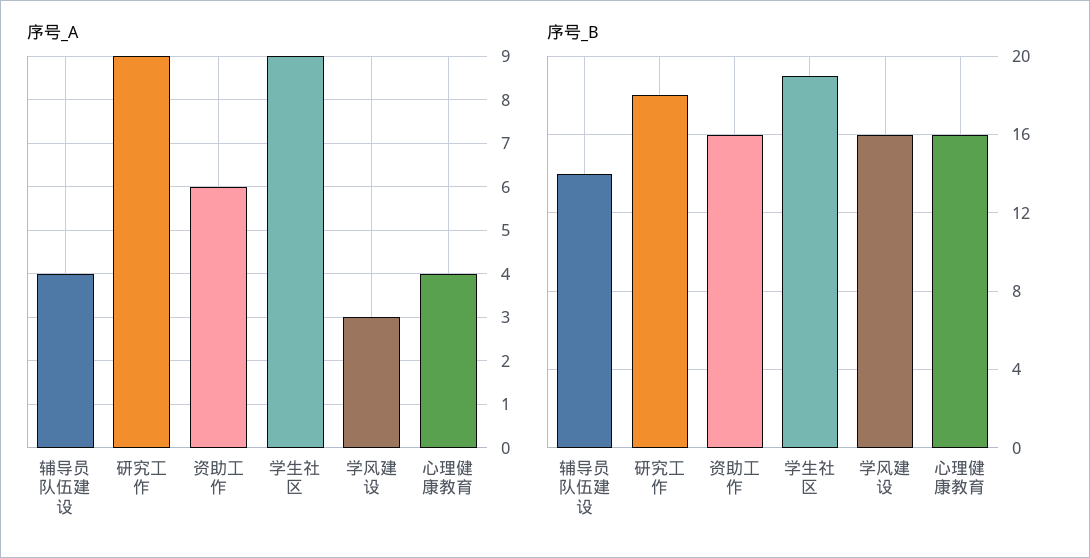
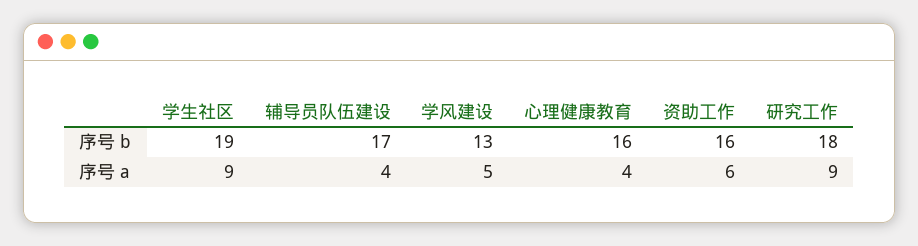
序号_A, 学风建设: 3 -> 5
序号_B, 辅导员队伍建设: 14 -> 17
序号_B, 学风建设: 16 -> 13

